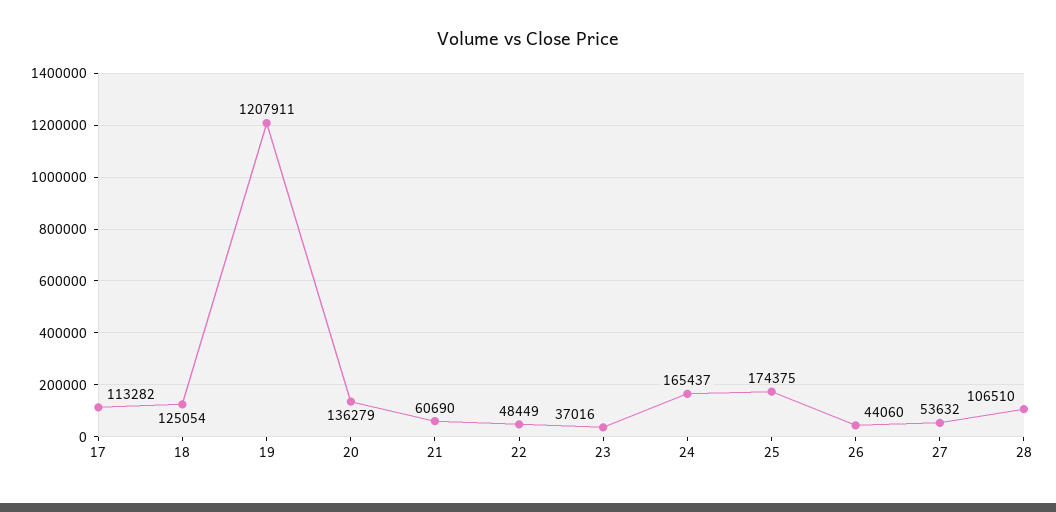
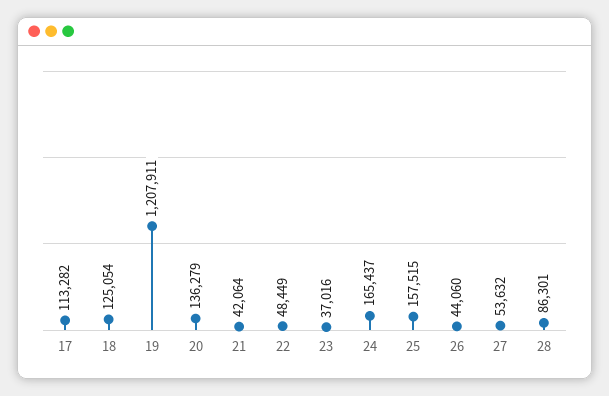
21: 60690 -> 42064
25: 174375 -> 157515
28: 106510 -> 86301

